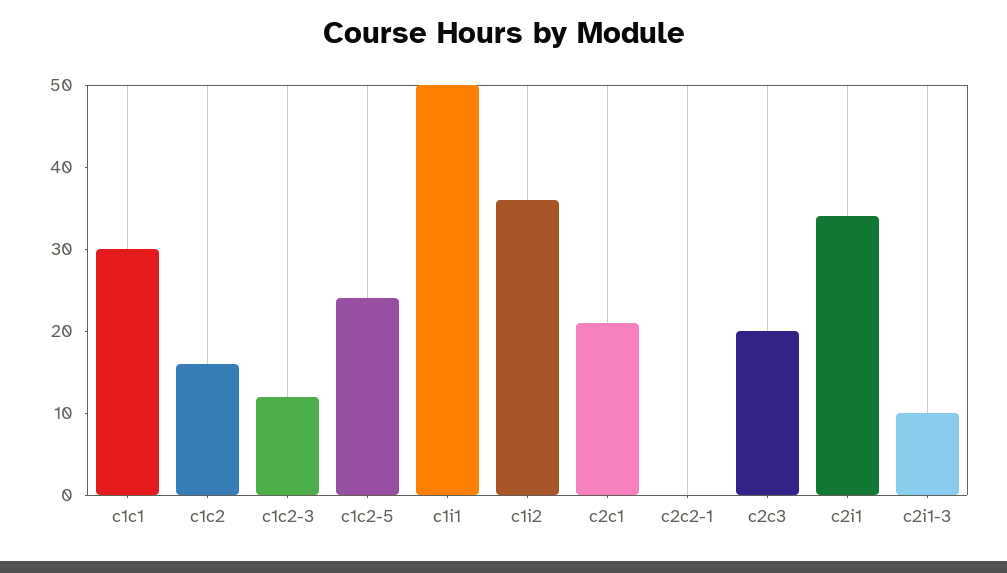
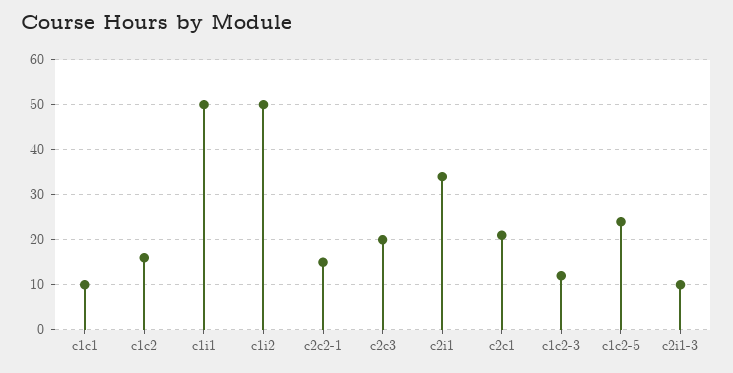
c1c1: 30 -> 10
c1i2: 36 -> 50
c2c2-1: 0 -> 15

